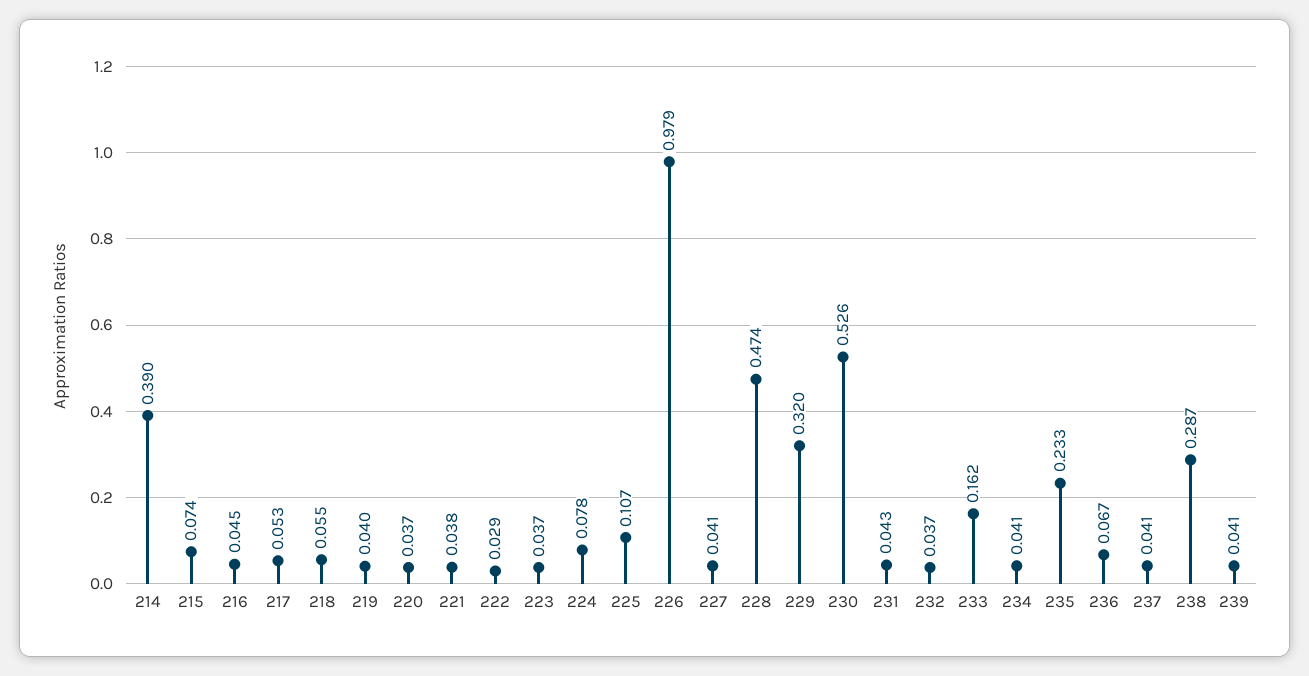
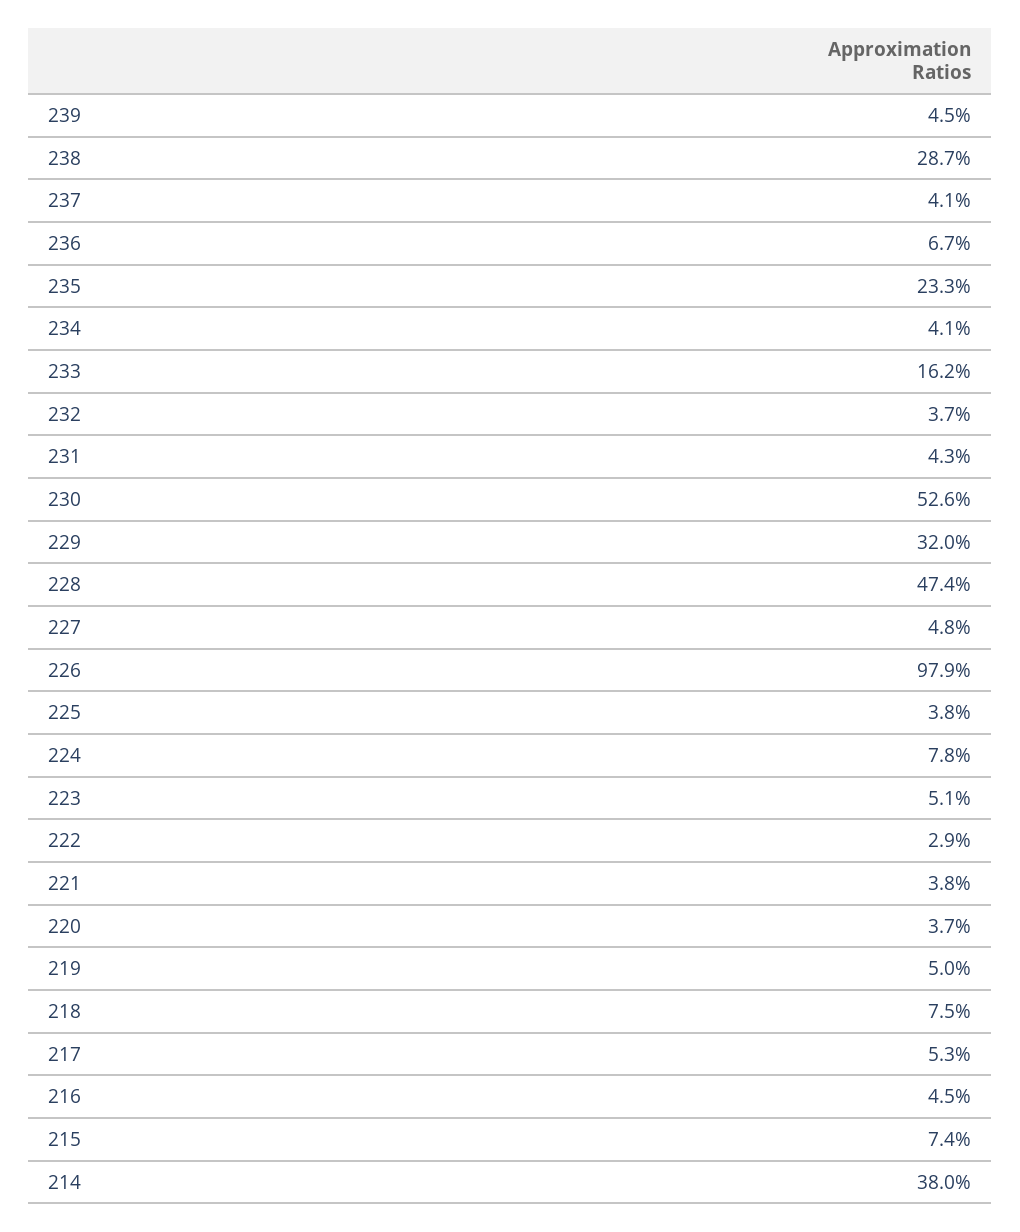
214: 0.39 -> 0.38
218: 0.055 -> 0.075
219: 0.04 -> 0.05
223: 0.037 -> 0.051
225: 0.107 -> 0.038
227: 0.041 -> 0.048
239: 0.041 -> 0.045

